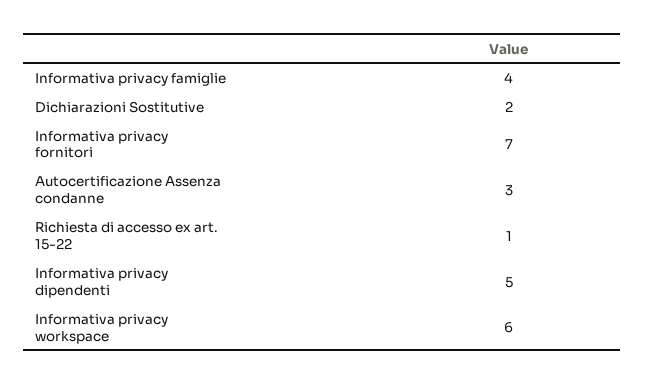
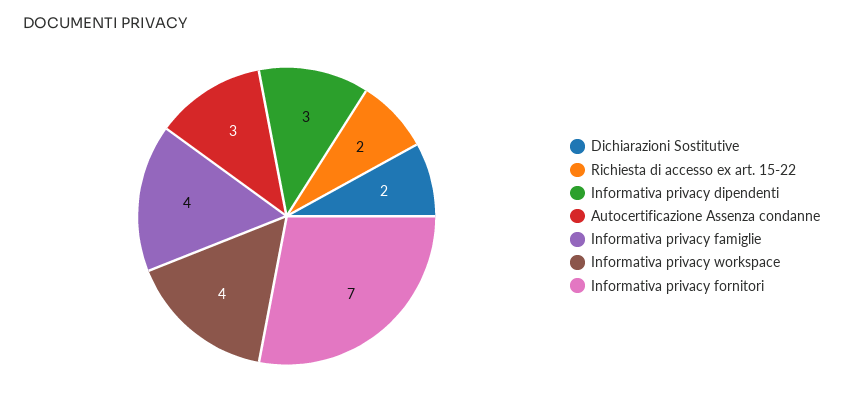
Richiesta di accesso ex art. 15-22: 1 -> 2
Informativa privacy dipendenti: 5 -> 3
Informativa privacy workspace: 6 -> 4

